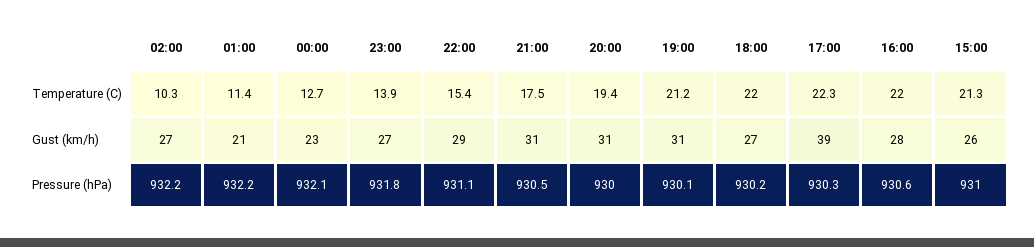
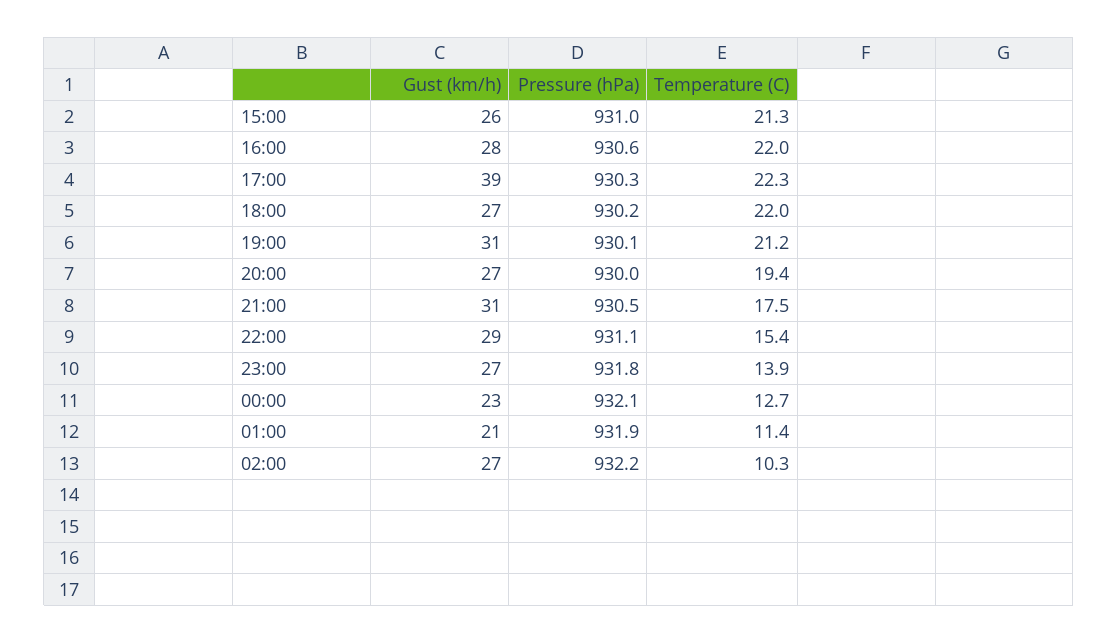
20:00, Gust (km/h): 31 -> 27
01:00, Pressure (hPa): 932.2 -> 931.9

